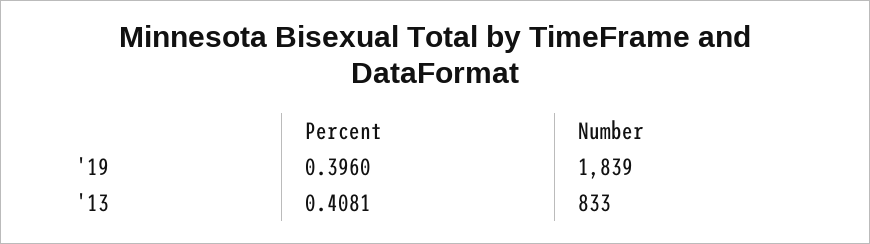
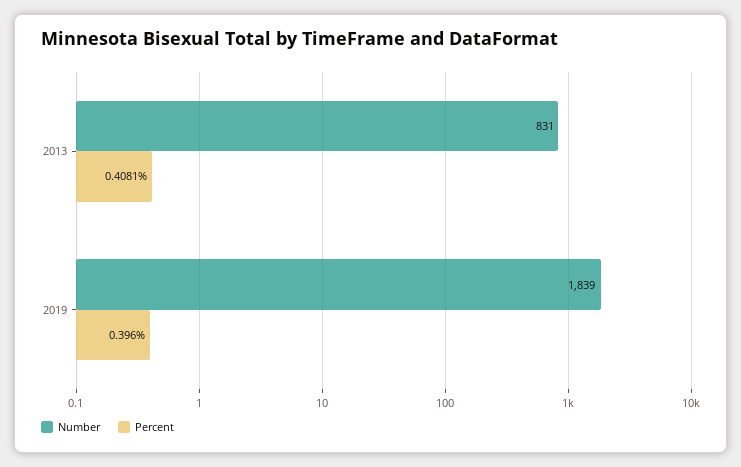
Number, '13: 833 -> 831

